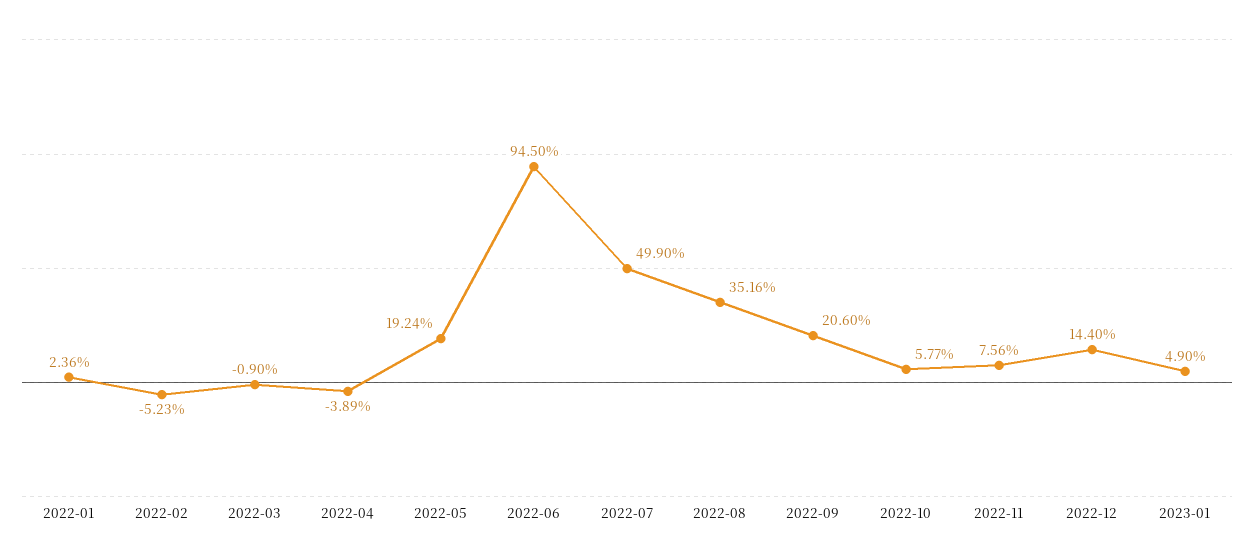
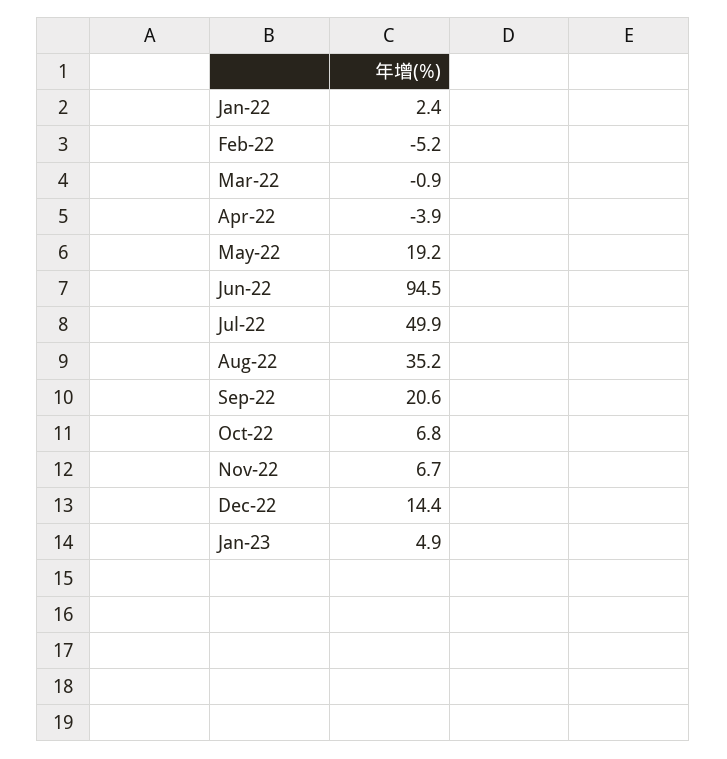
2022-10: 5.77 -> 6.8
2022-11: 7.56 -> 6.7

